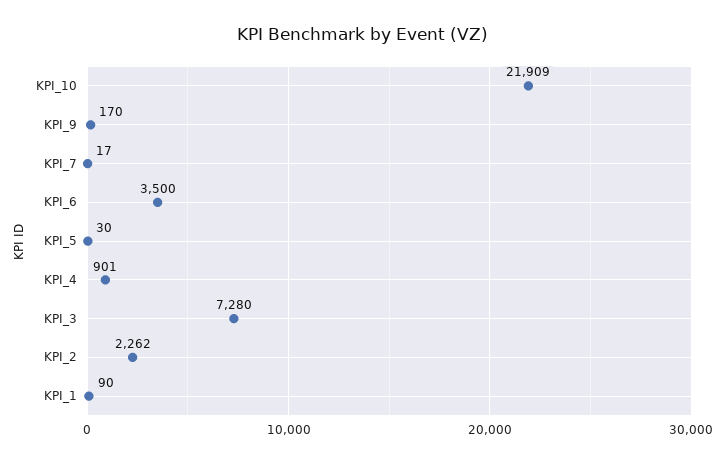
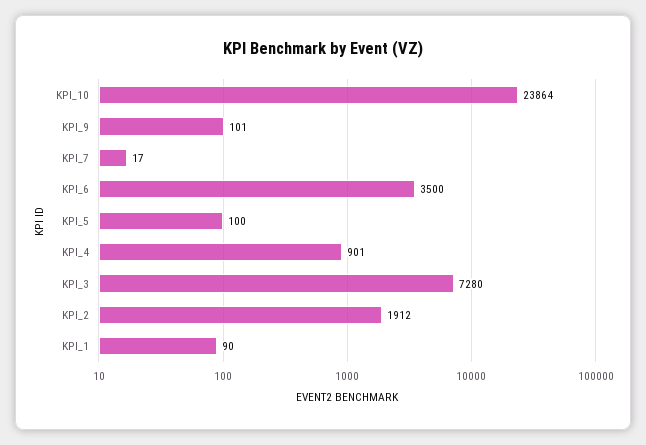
KPI_10: 21909 -> 23864
KPI_9: 170 -> 101
KPI_5: 30 -> 100
KPI_2: 2262 -> 1912

